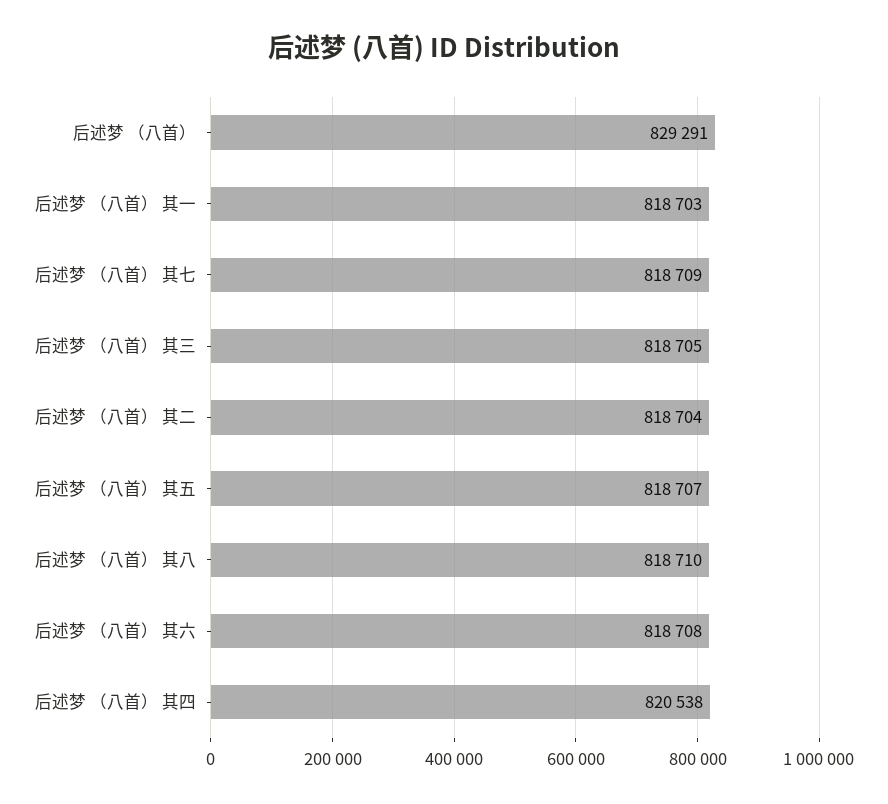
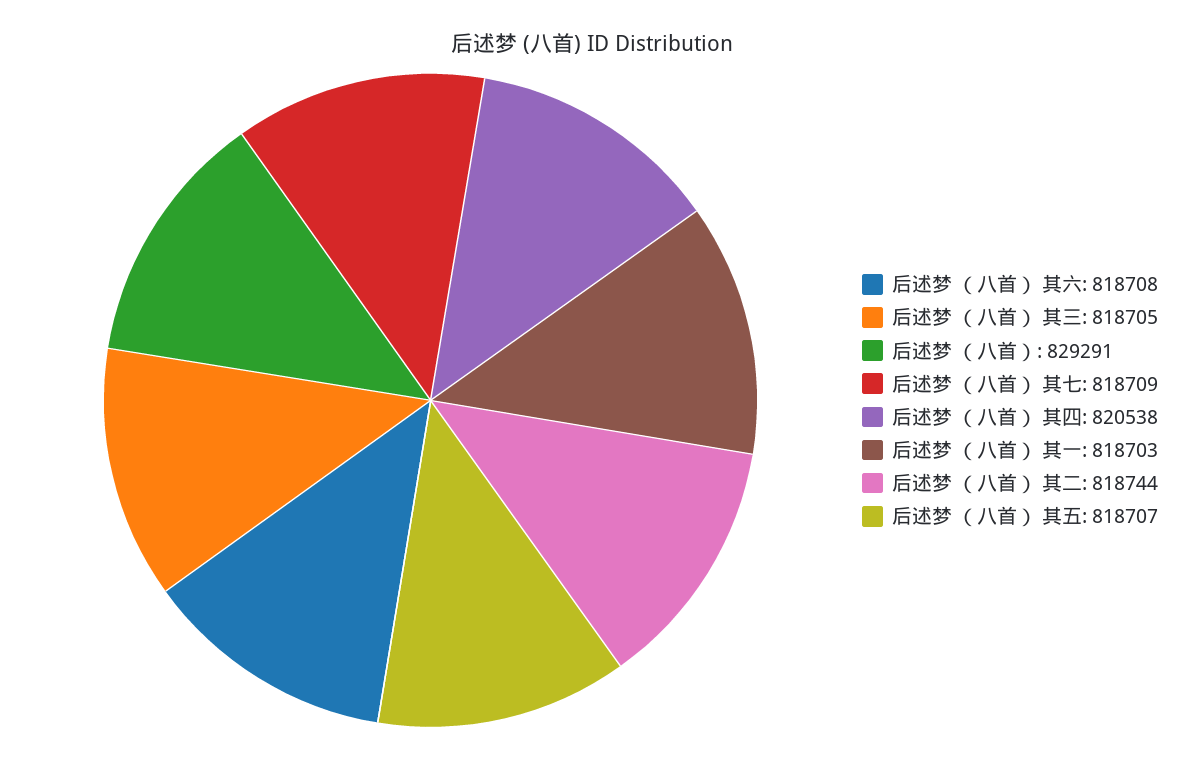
后述梦 （八首） 其二: 818704 -> 818744
后述梦 （八首） 其八: 818710 -> none

